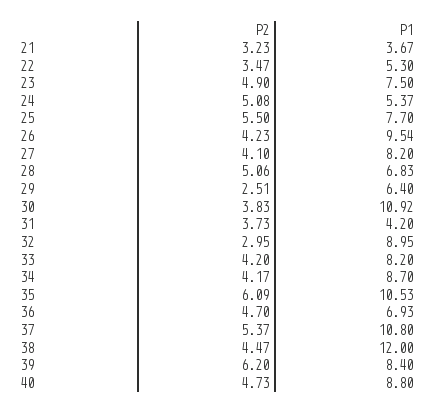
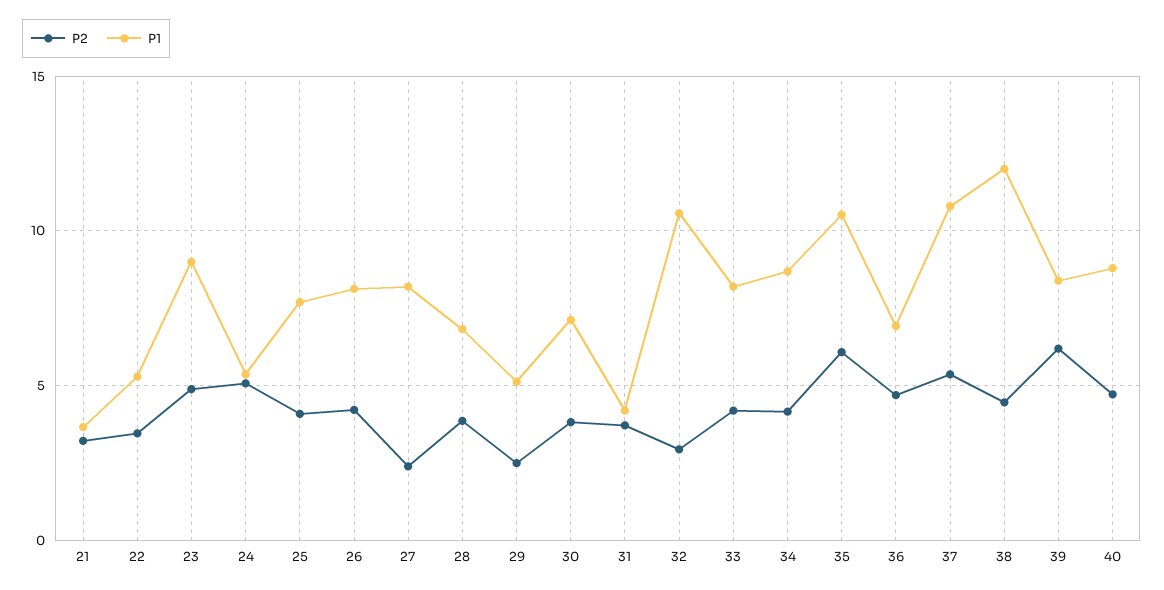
P1, 23: 7.5 -> 9
P2, 25: 5.5 -> 4
P1, 26: 9.54 -> 8
P2, 27: 4.1 -> 2.5
P2, 28: 5.06 -> 4
P1, 29: 6.4 -> 5
P1, 30: 10.92 -> 7
P1, 32: 8.95 -> 10.5

